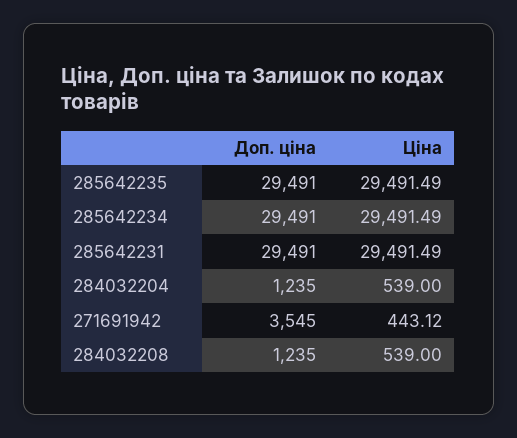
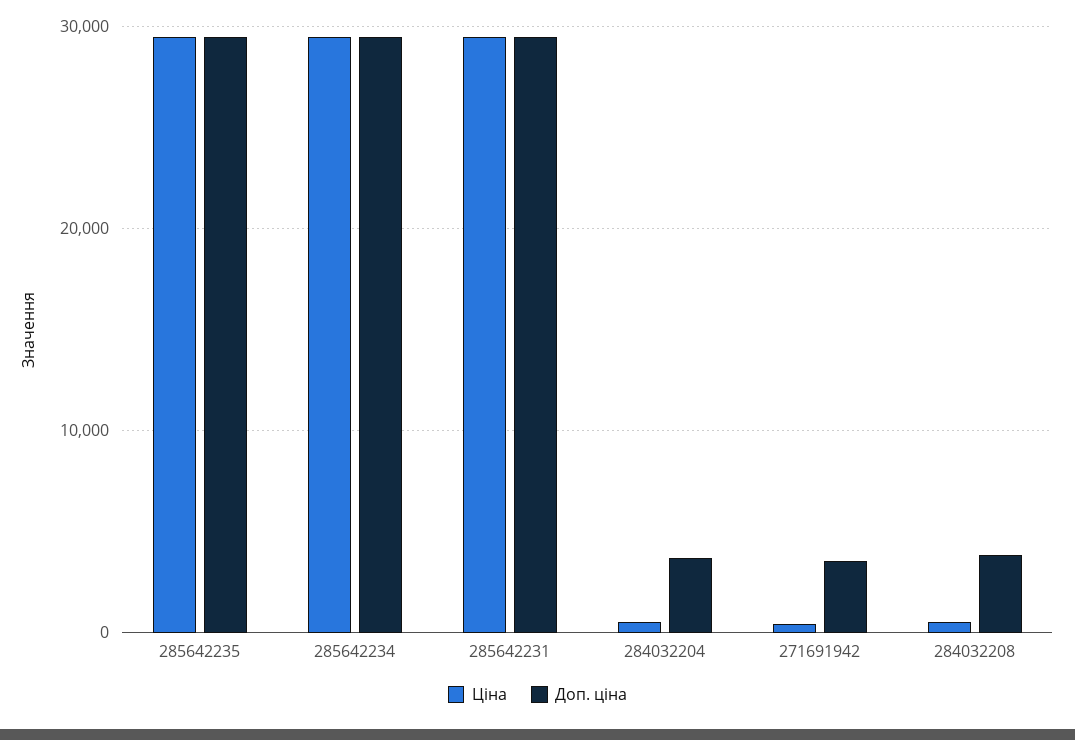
Доп. ціна, 284032204: 1235 -> 4000
Доп. ціна, 284032208: 1235 -> 4000

